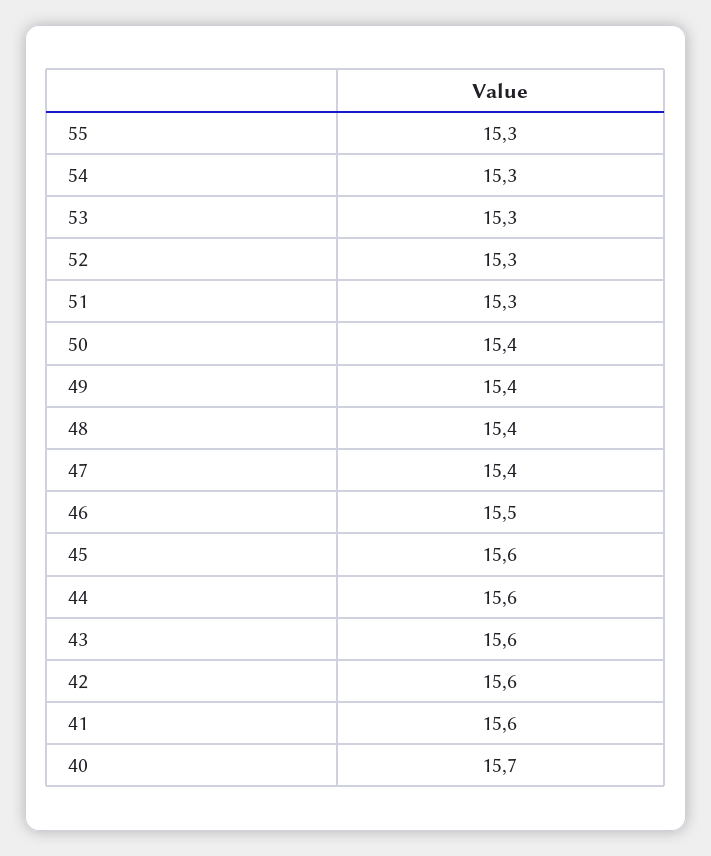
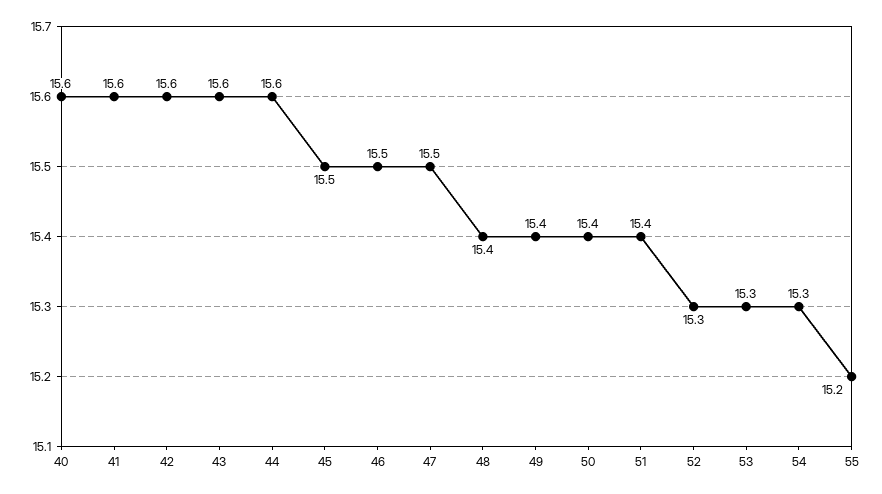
55: 15.3 -> 15.2
51: 15.3 -> 15.4
47: 15.4 -> 15.5
45: 15.6 -> 15.5
40: 15.7 -> 15.6

